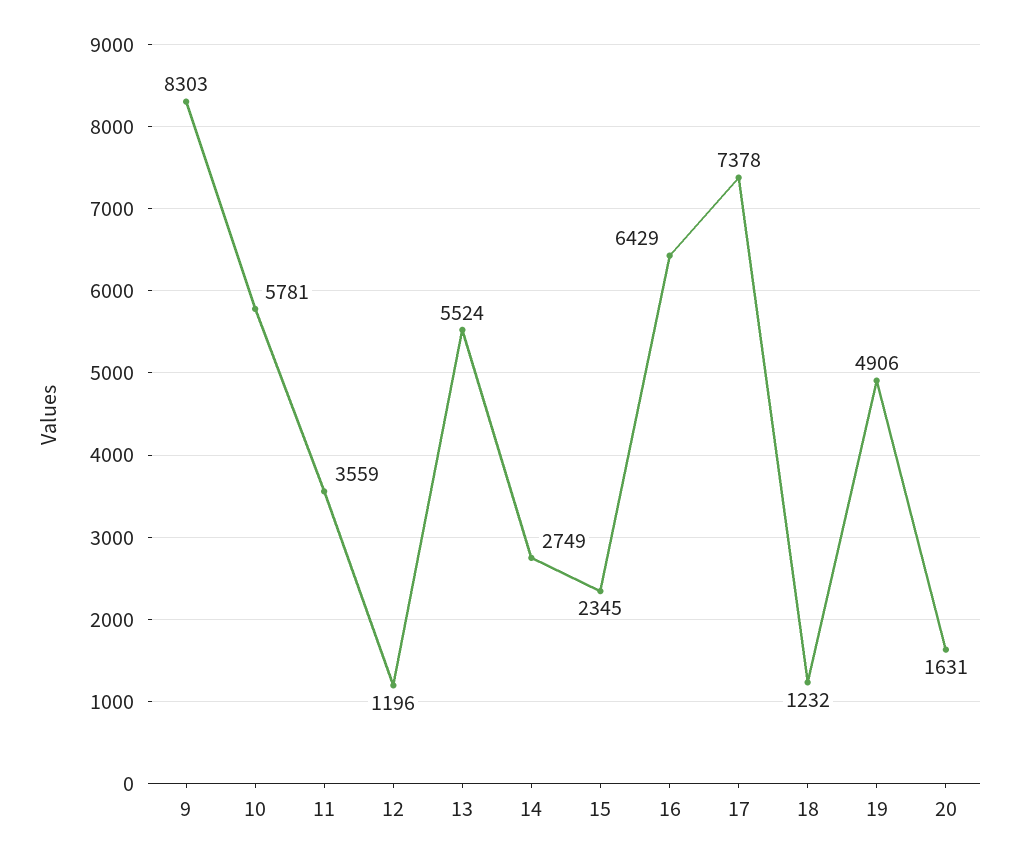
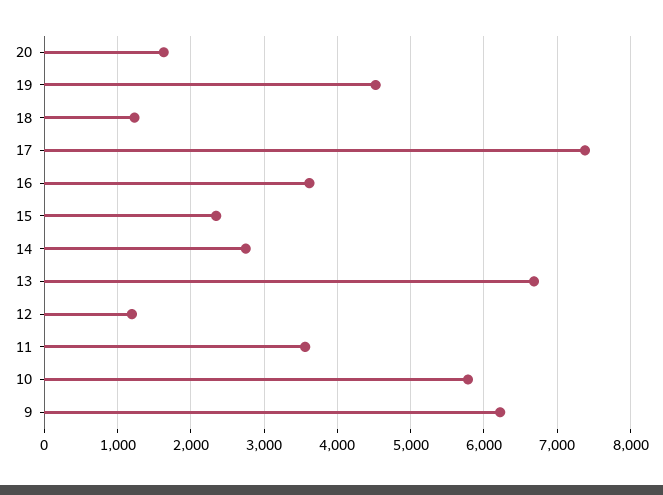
9: 8303 -> 6200
13: 5524 -> 6700
16: 6429 -> 3600
19: 4906 -> 4500

